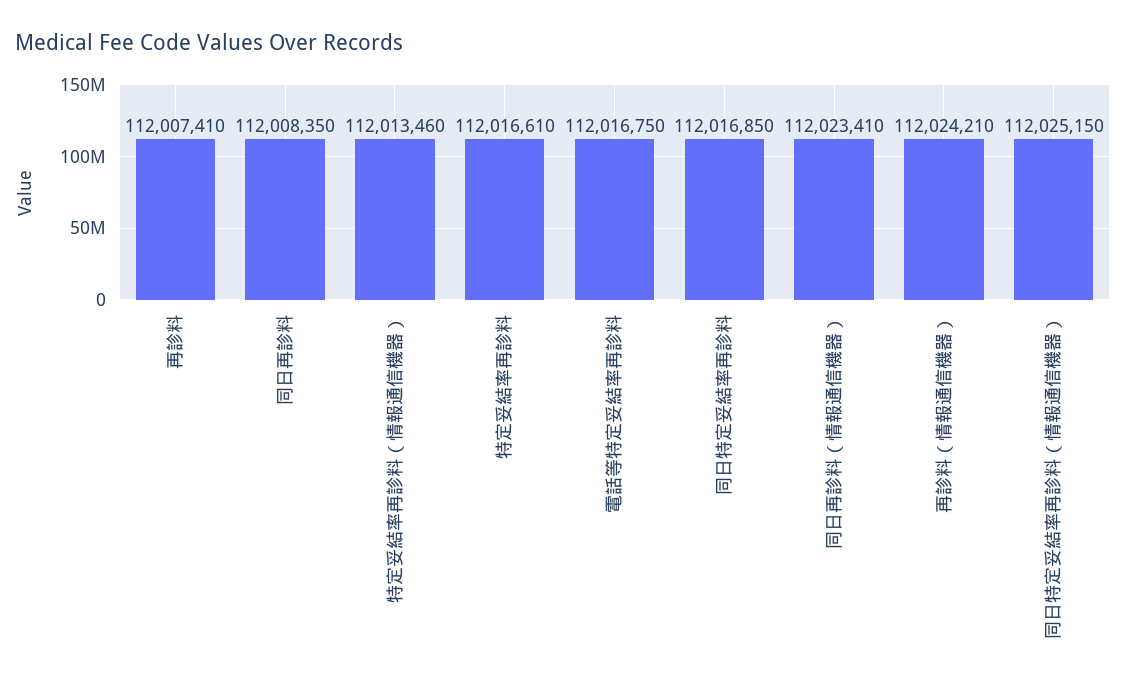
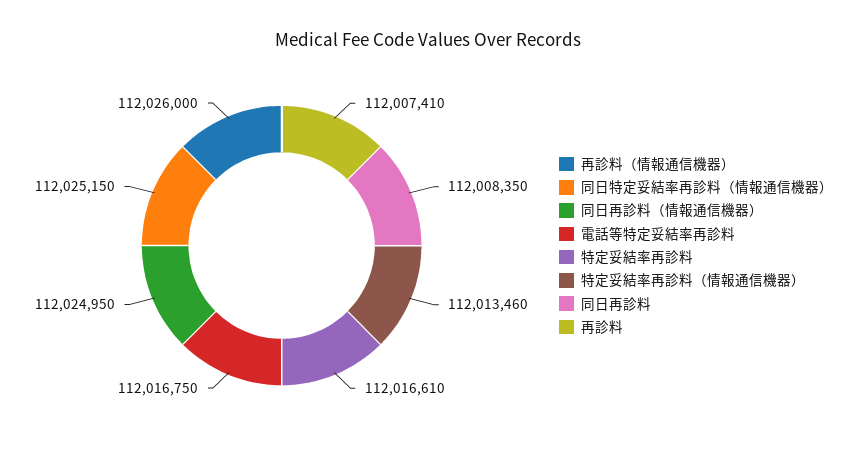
同日特定妥結率再診料: 112016850 -> none
同日再診料（情報通信機器）: 112023410 -> 112024950
再診料（情報通信機器）: 112024210 -> 112026000

